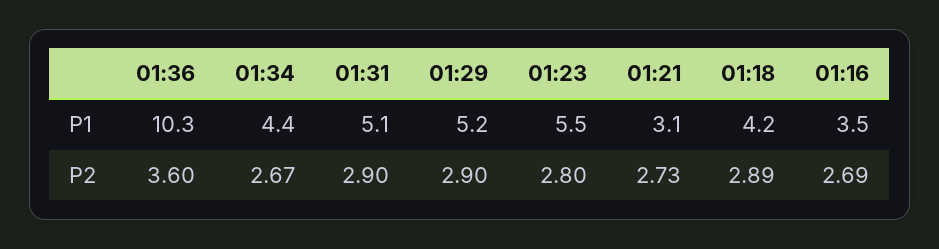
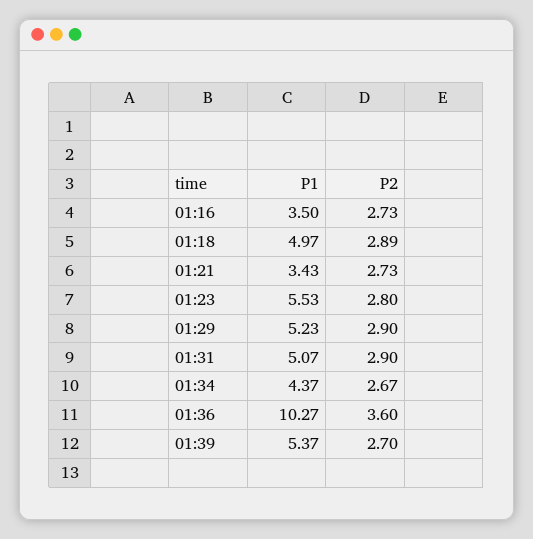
01:21, P1: 3.1 -> 3.43
01:18, P1: 4.2 -> 4.97
01:16, P2: 2.69 -> 2.73
01:39, P1: none -> 5.37
01:39, P2: none -> 2.7

